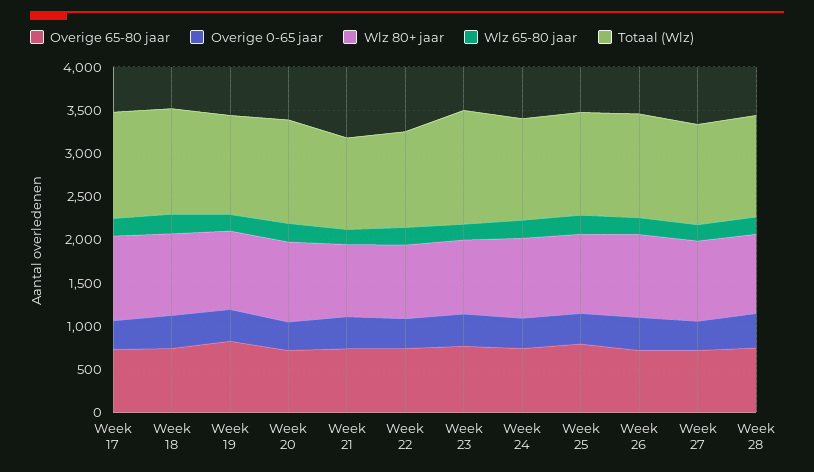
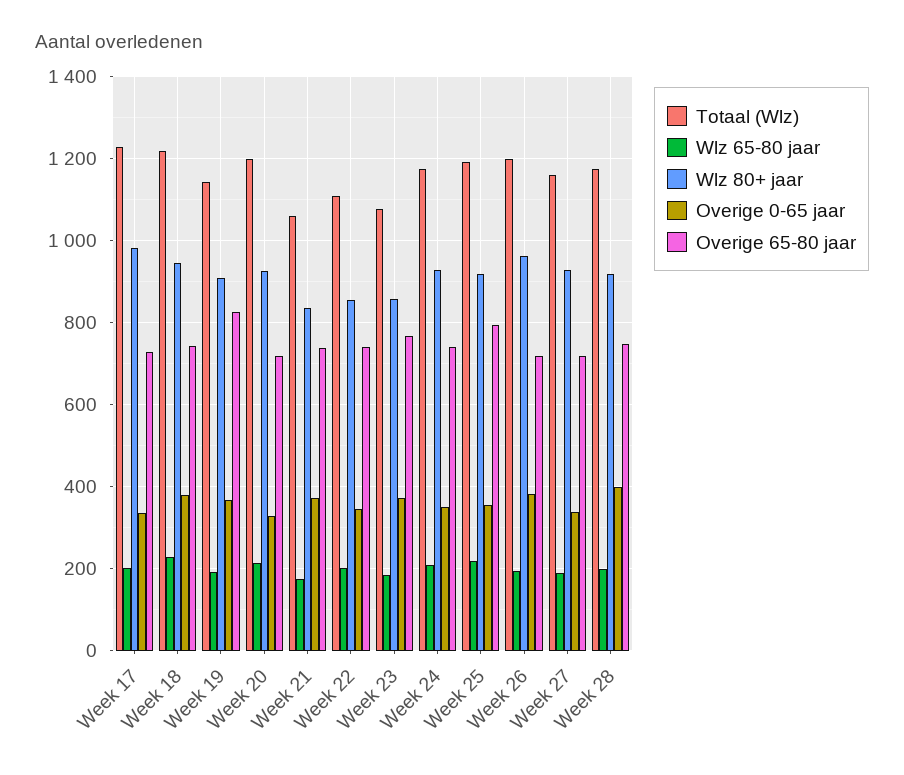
Totaal (Wlz), Week 23: 1300 -> 1080

